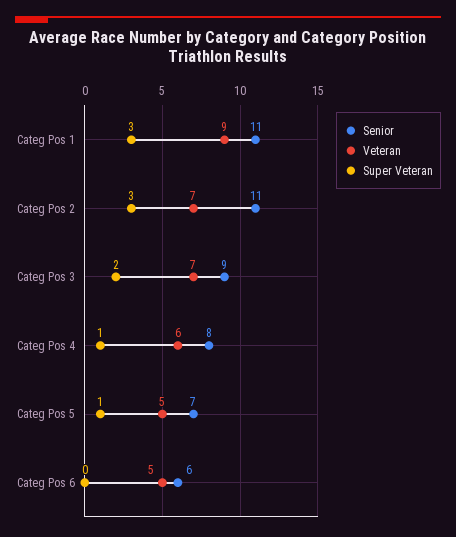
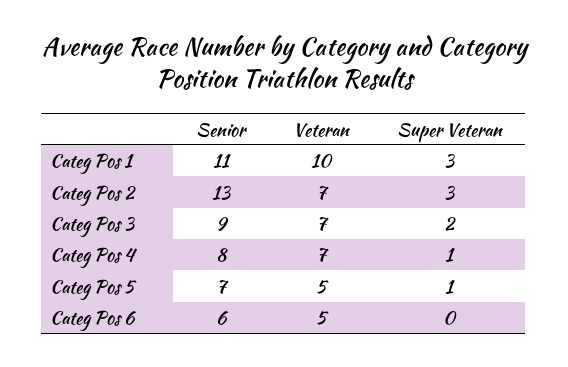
Veteran, Categ Pos 1: 9 -> 10
Senior, Categ Pos 2: 11 -> 13
Veteran, Categ Pos 4: 6 -> 7

